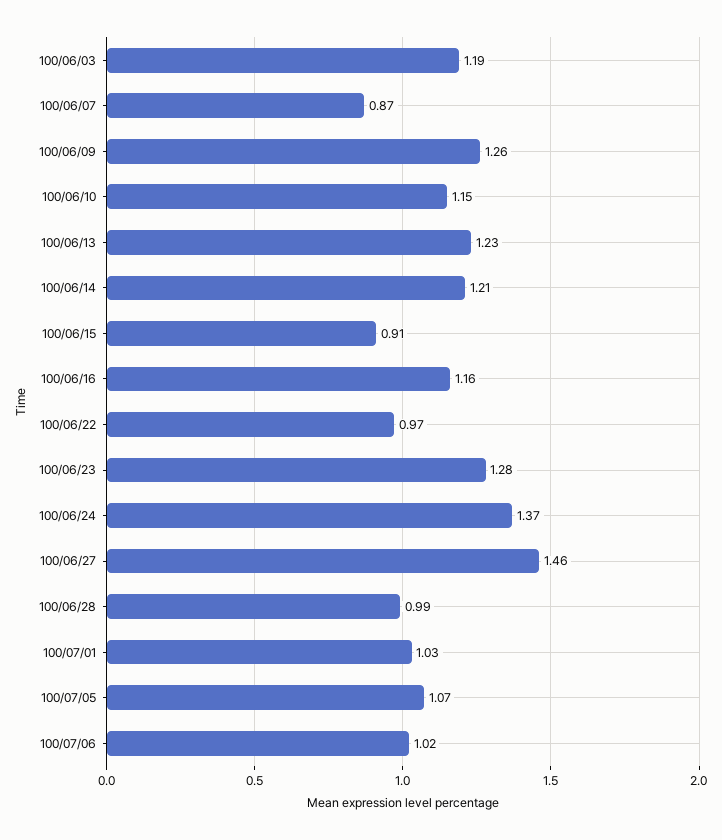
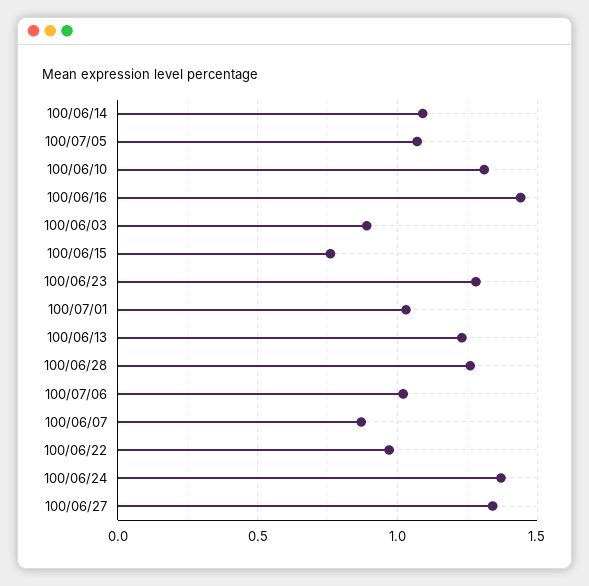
100/06/03: 1.19 -> 0.9
100/06/09: 1.26 -> none
100/06/10: 1.15 -> 1.3
100/06/14: 1.21 -> 1.1
100/06/15: 0.91 -> 0.75
100/06/16: 1.16 -> 1.45
100/06/27: 1.46 -> 1.35
100/06/28: 0.99 -> 1.25

